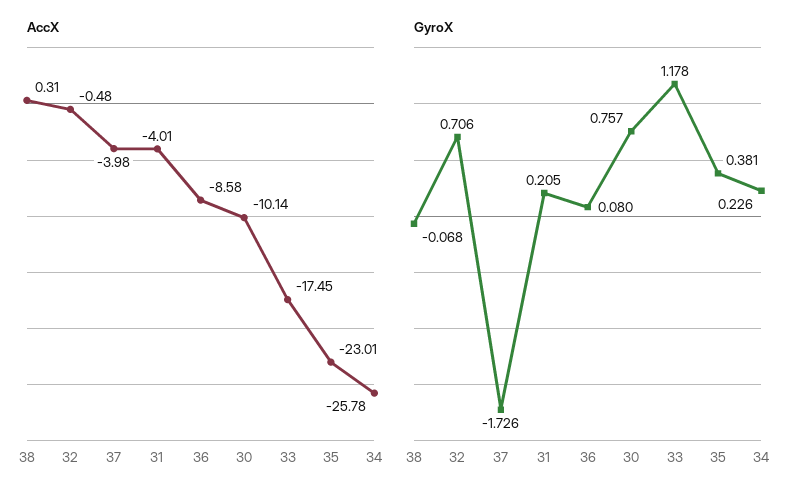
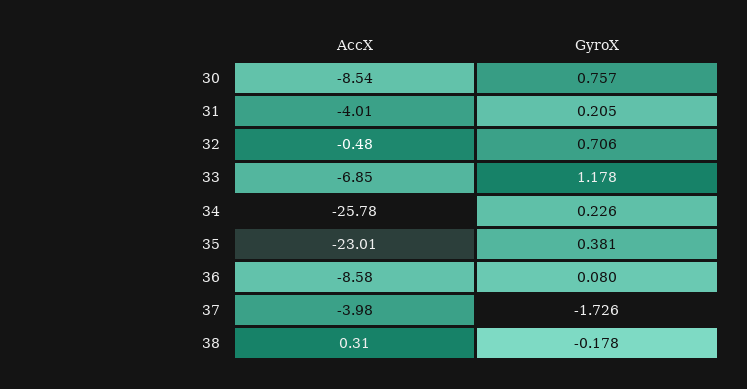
AccX, 30: -10.14 -> -8.54
AccX, 33: -17.45 -> -6.85
GyroX, 38: -0.068 -> -0.178

